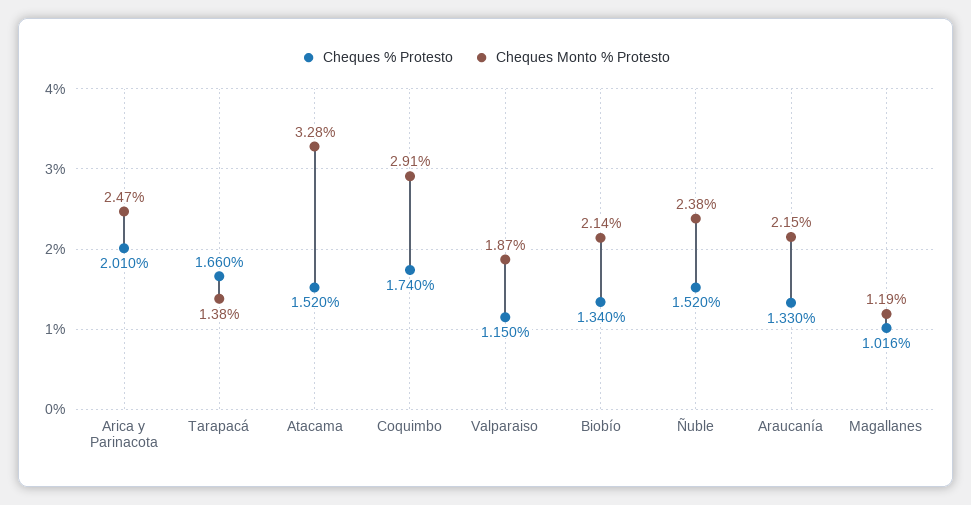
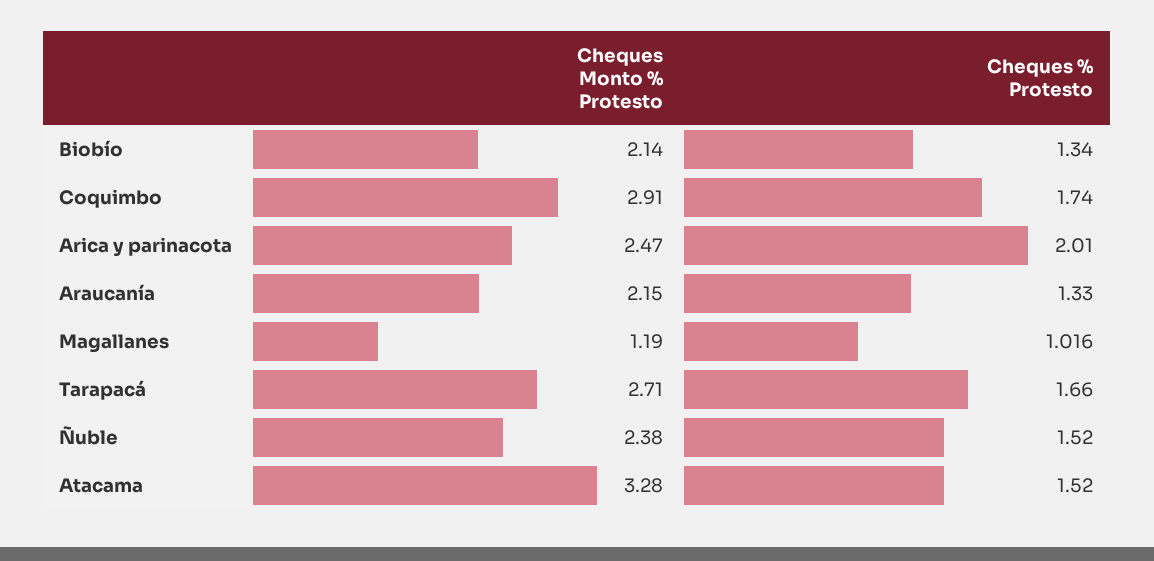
Cheques Monto % Protesto, Tarapacá: 1.38 -> 2.71
Cheques % Protesto, Valparaiso: 1.15 -> none
Cheques Monto % Protesto, Valparaiso: 1.87 -> none

